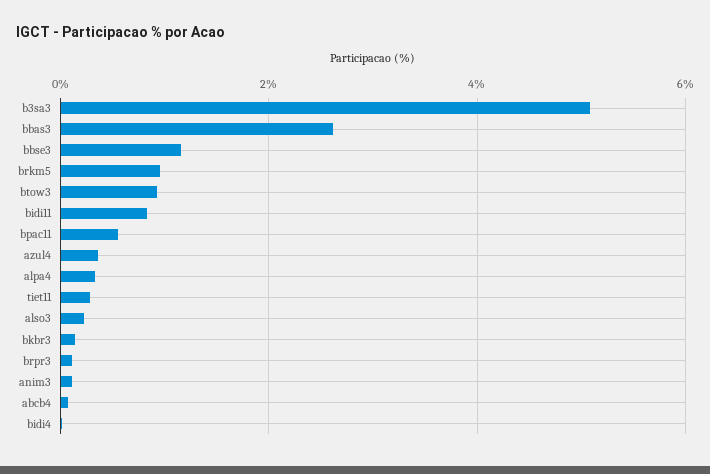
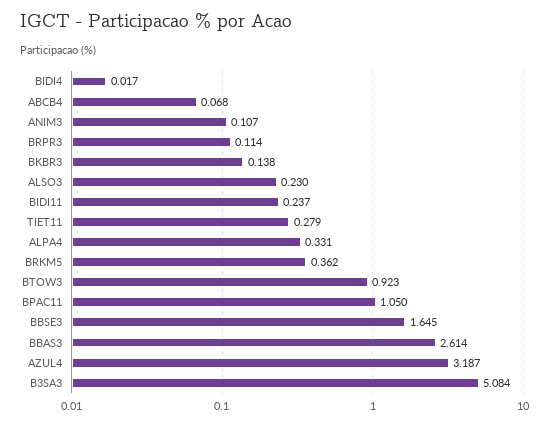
bbse3: 1.2 -> 1.645
brkm5: 1 -> 0.362
bidi11: 0.8 -> 0.237
bpac11: 0.6 -> 1.05
azul4: 0.4 -> 3.187

